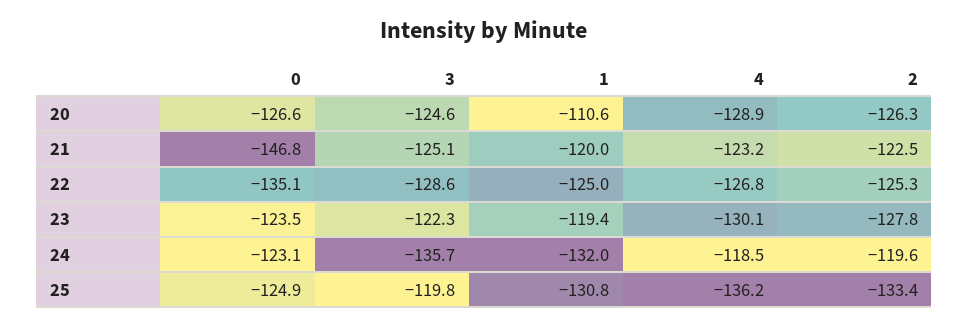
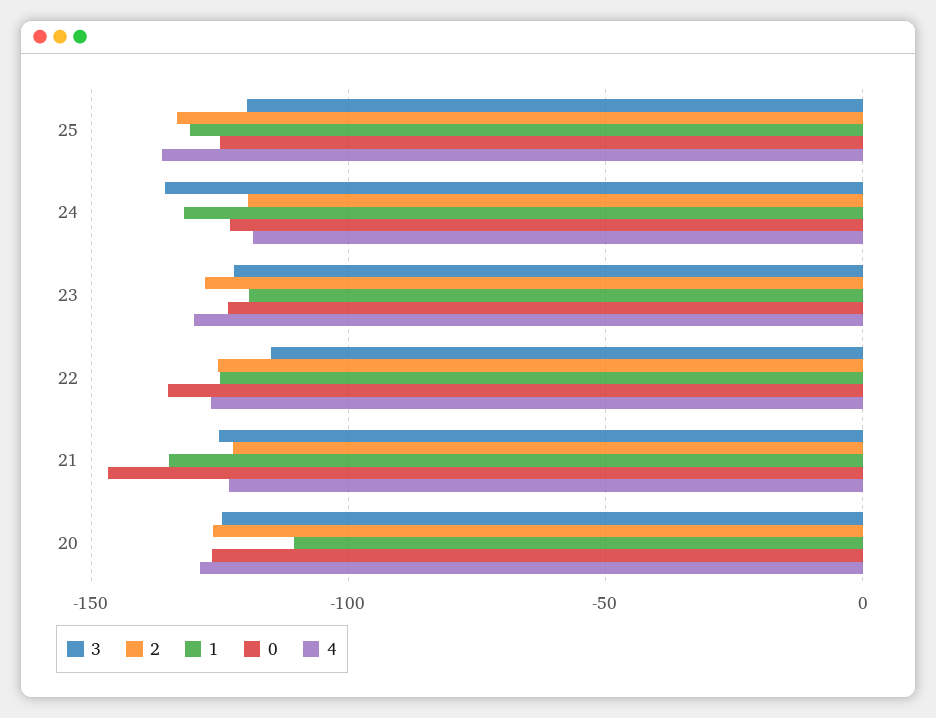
1, 21: -120 -> -135
3, 22: -128.6 -> -115

